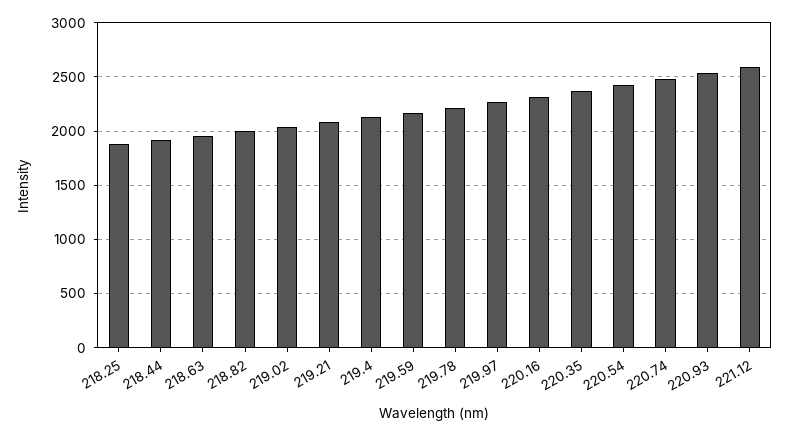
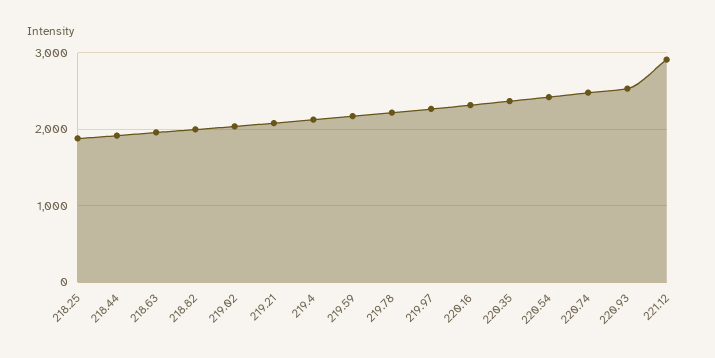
221.12: 2600 -> 2900

